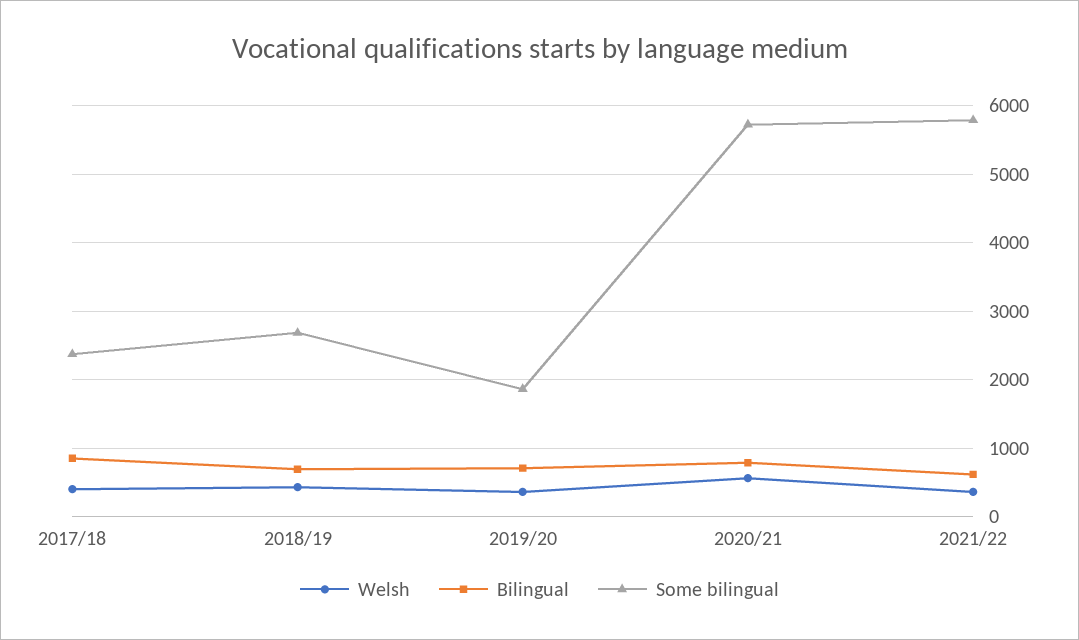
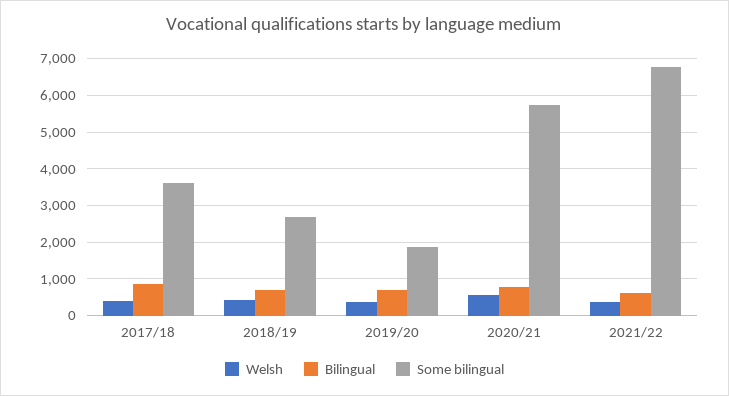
Some bilingual, 2017/18: 2400 -> 3600
Some bilingual, 2021/22: 5800 -> 6800

